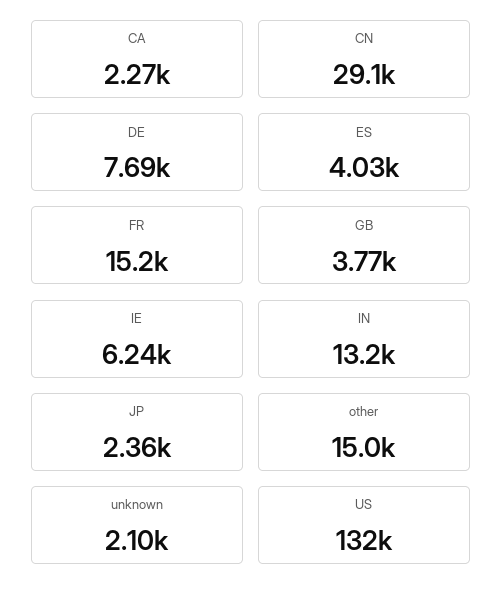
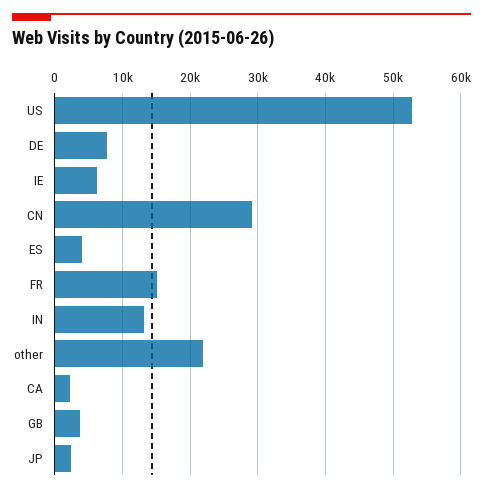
other: 15000 -> 22000
unknown: 2100 -> none
US: 132000 -> 53000

